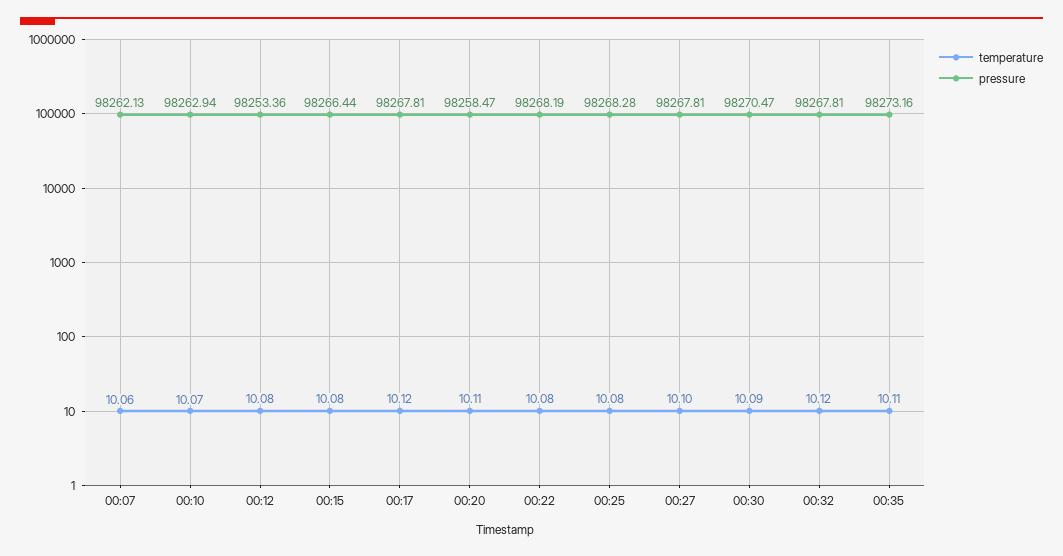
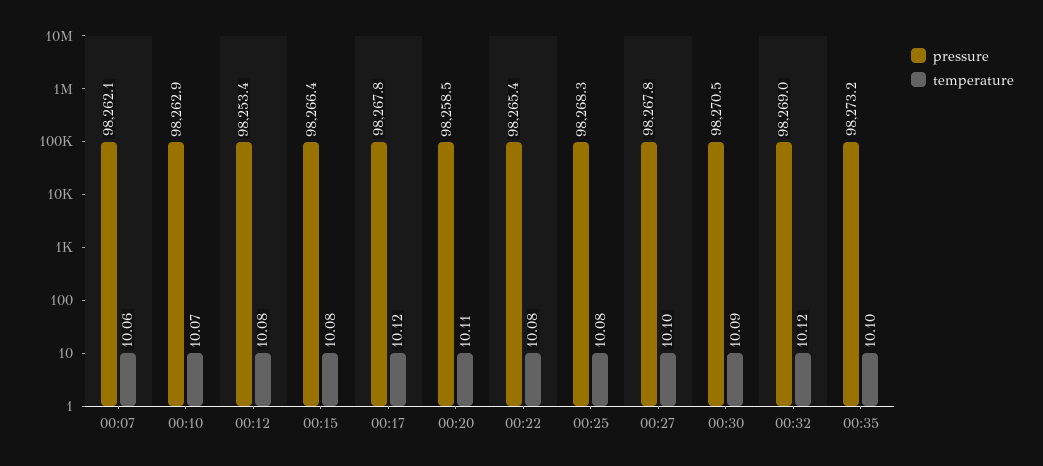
pressure, 00:22: 98268.19 -> 98265.4
pressure, 00:32: 98267.81 -> 98269
temperature, 00:35: 10.11 -> 10.1

